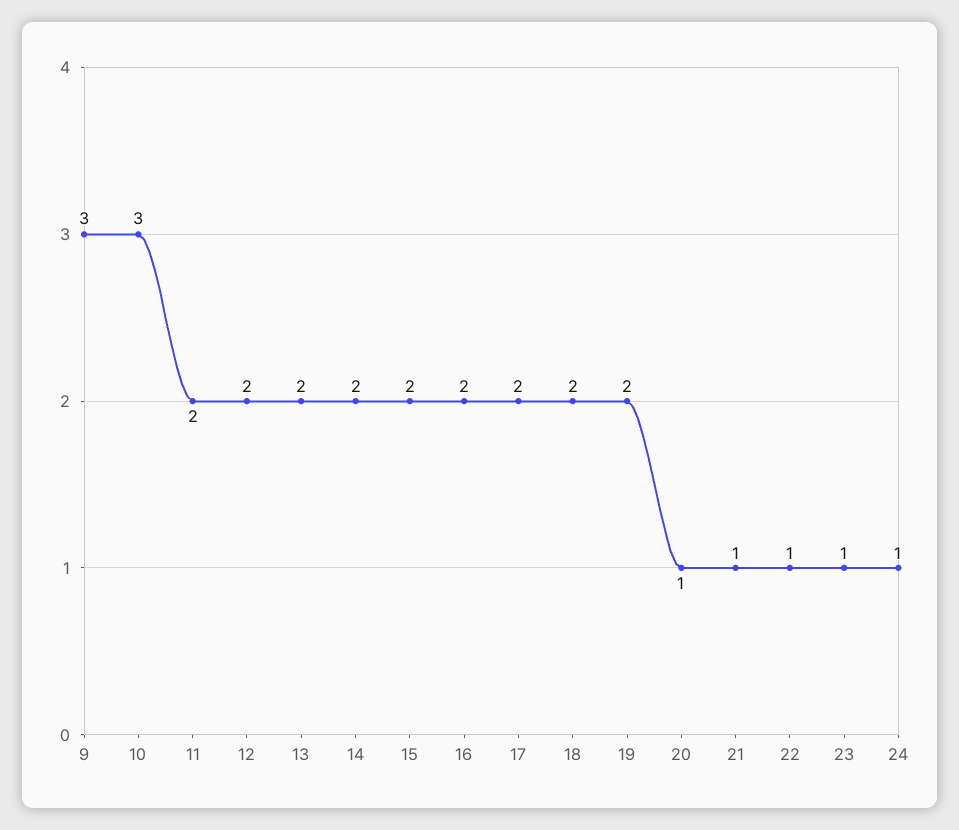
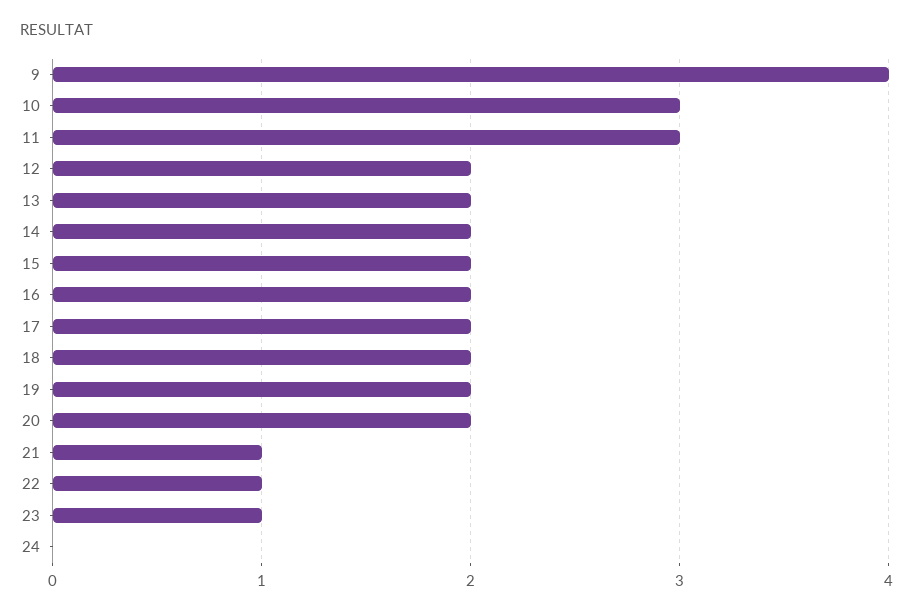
9: 3 -> 4
11: 2 -> 3
20: 1 -> 2
24: 1 -> 0

